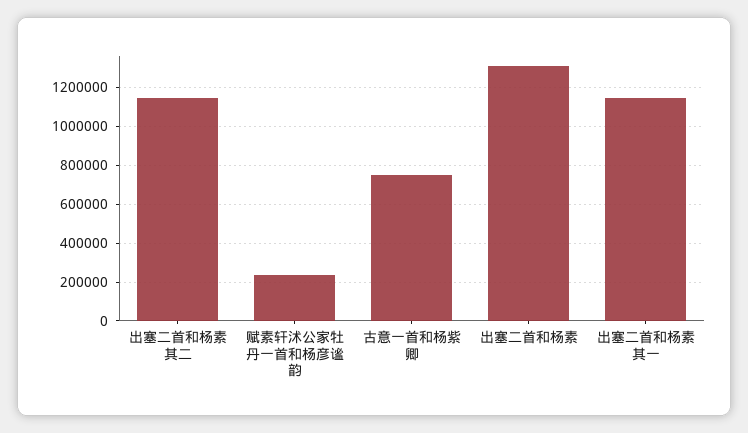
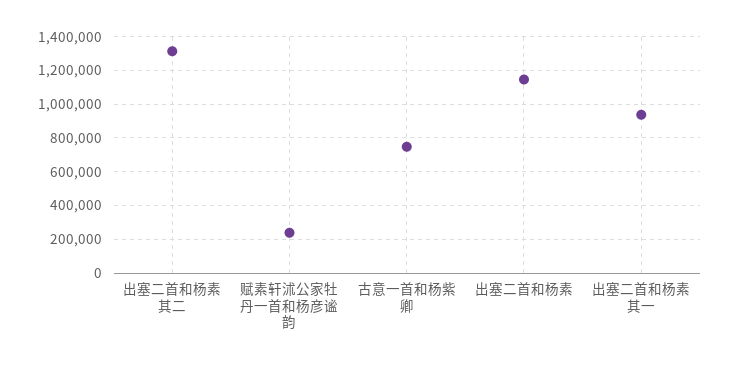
出塞二首和杨素 其二: 1150000 -> 1300000
出塞二首和杨素: 1300000 -> 1150000
出塞二首和杨素 其一: 1150000 -> 950000

